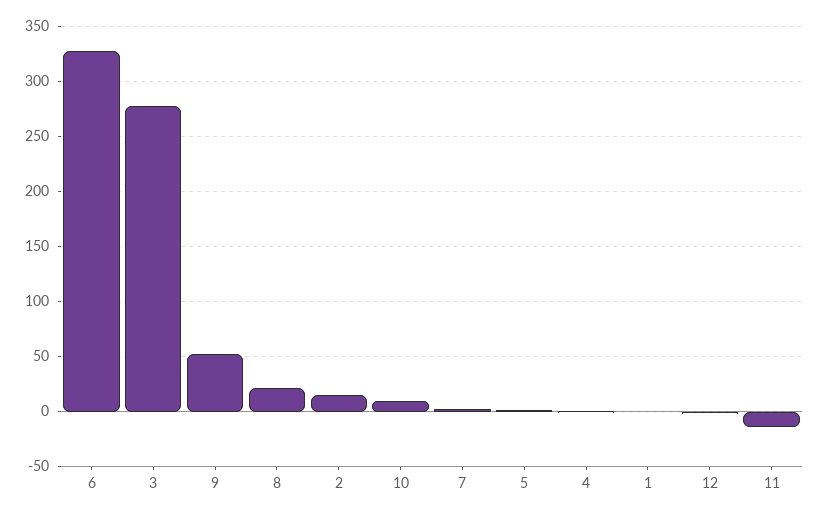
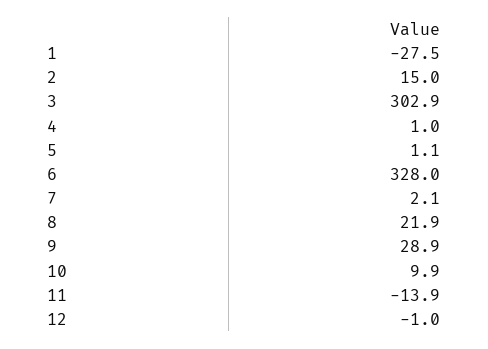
3: 280 -> 302.9
9: 50 -> 28.9
1: 0 -> -27.5

